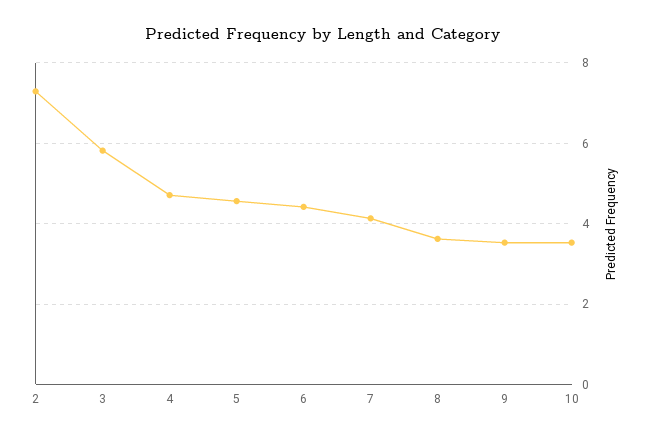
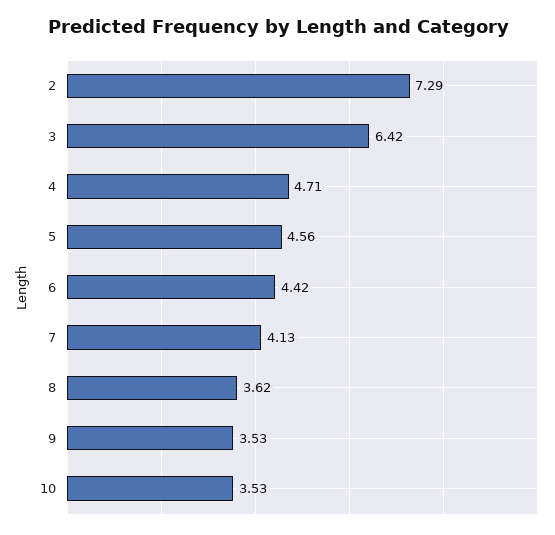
3: 5.8 -> 6.42

